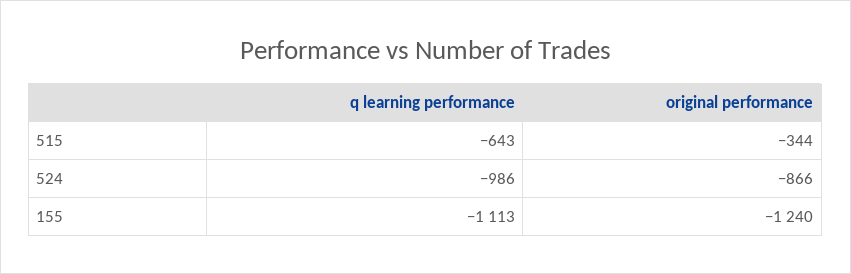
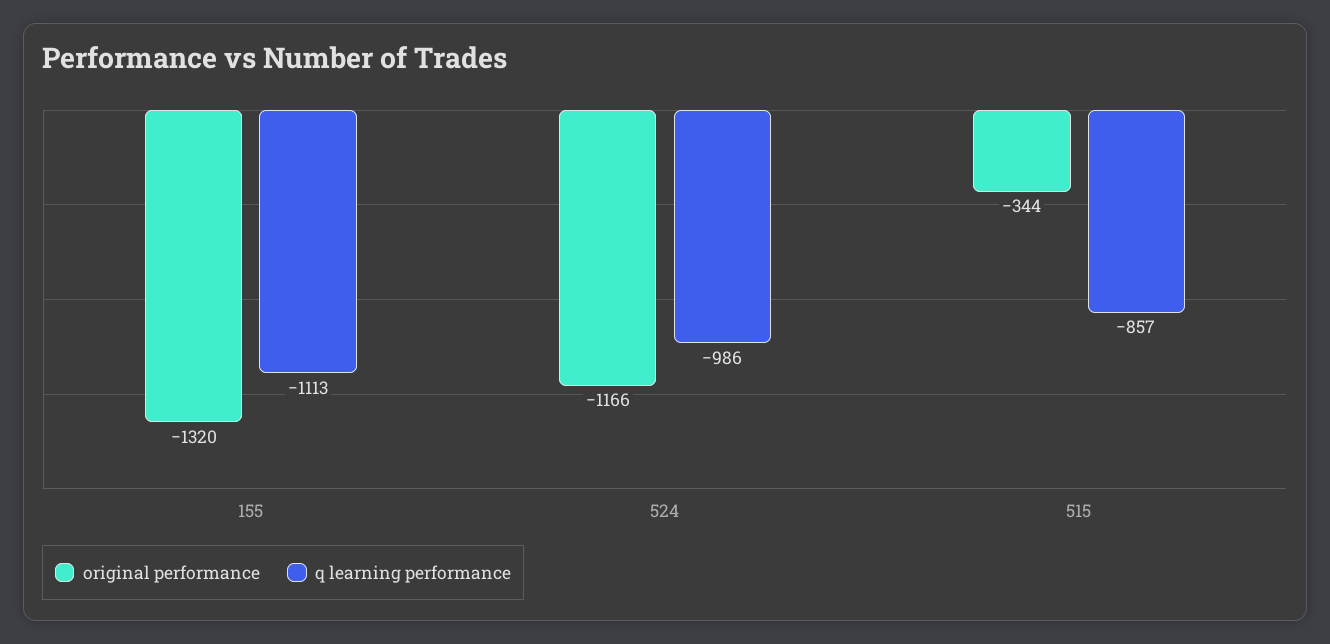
q learning performance, 515: -643 -> -857
original performance, 524: -866 -> -1166
original performance, 155: -1240 -> -1320

